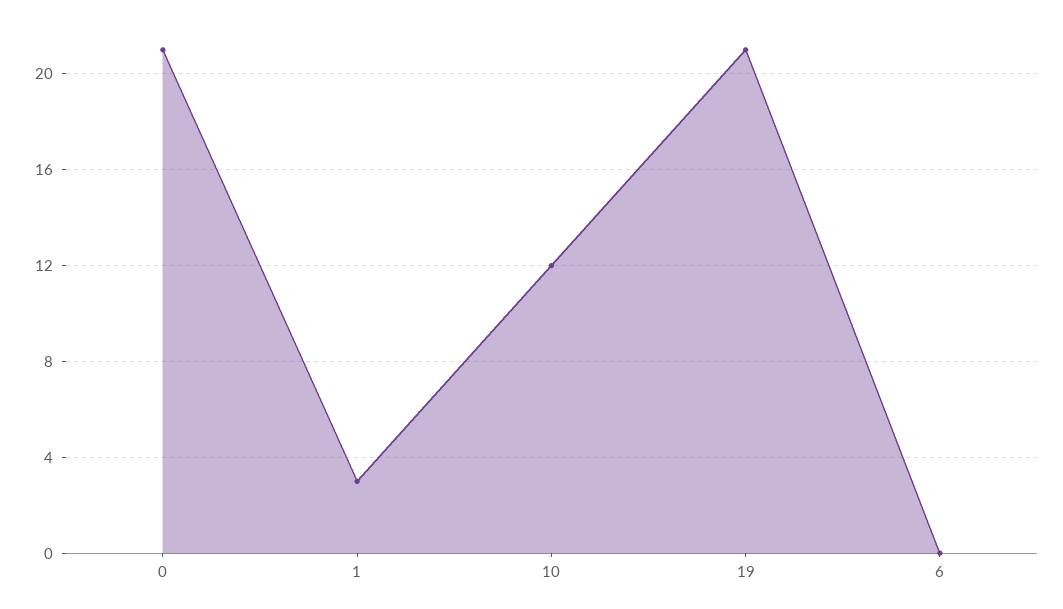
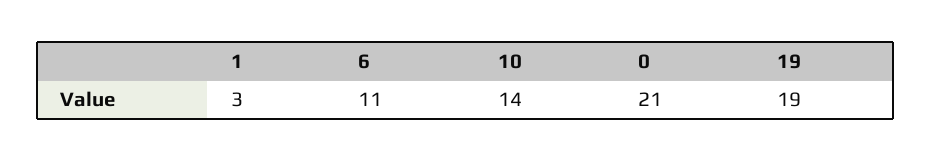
10: 12 -> 14
19: 21 -> 19
6: 0 -> 11

